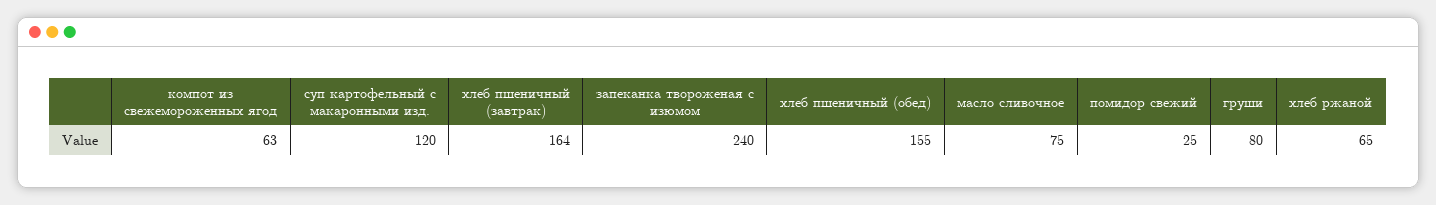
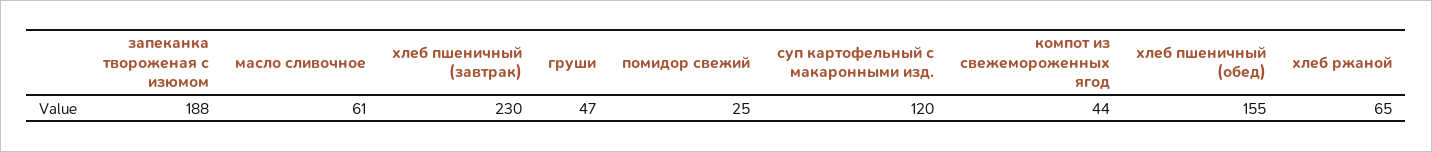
компот из свежемороженных ягод: 63 -> 44
хлеб пшеничный (завтрак): 164 -> 230
запеканка твороженая с изюмом: 240 -> 188
масло сливочное: 75 -> 61
груши: 80 -> 47

